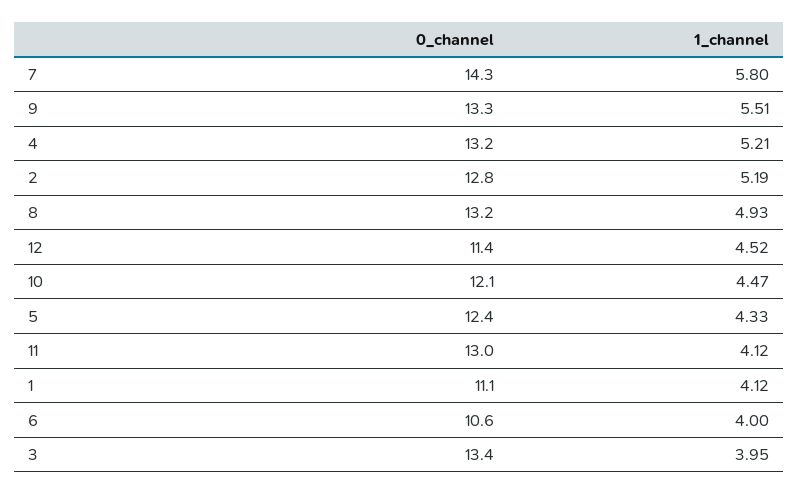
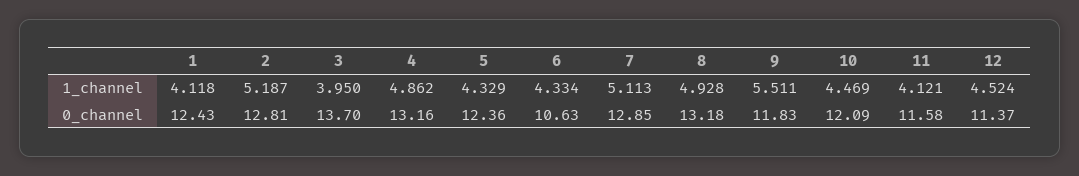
0_channel, 7: 14.3 -> 12.85
1_channel, 7: 5.8 -> 5.113
0_channel, 9: 13.3 -> 11.83
1_channel, 4: 5.21 -> 4.862
0_channel, 11: 13 -> 11.58
0_channel, 1: 11.1 -> 12.43
1_channel, 6: 4 -> 4.334
0_channel, 3: 13.4 -> 13.7

